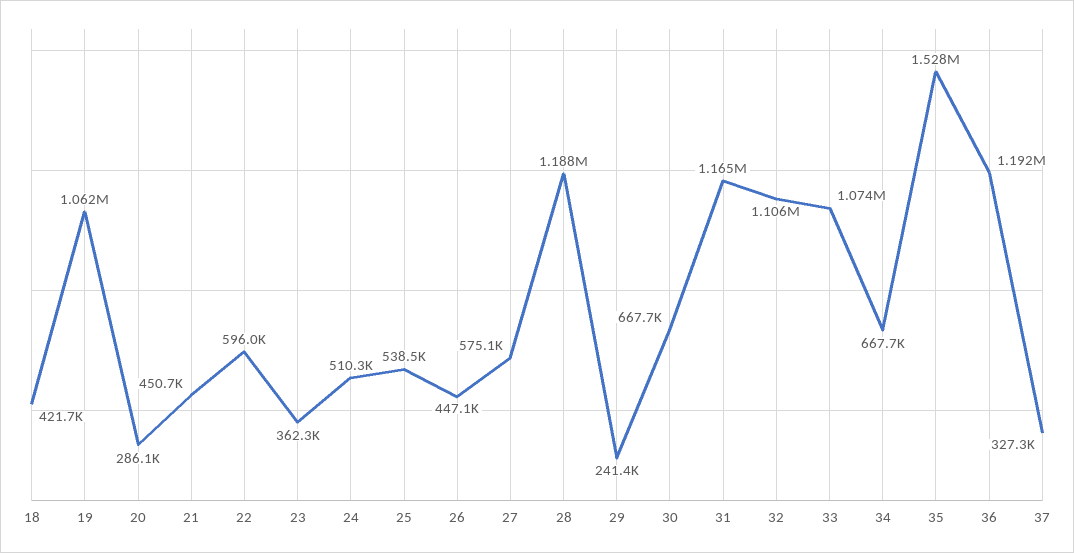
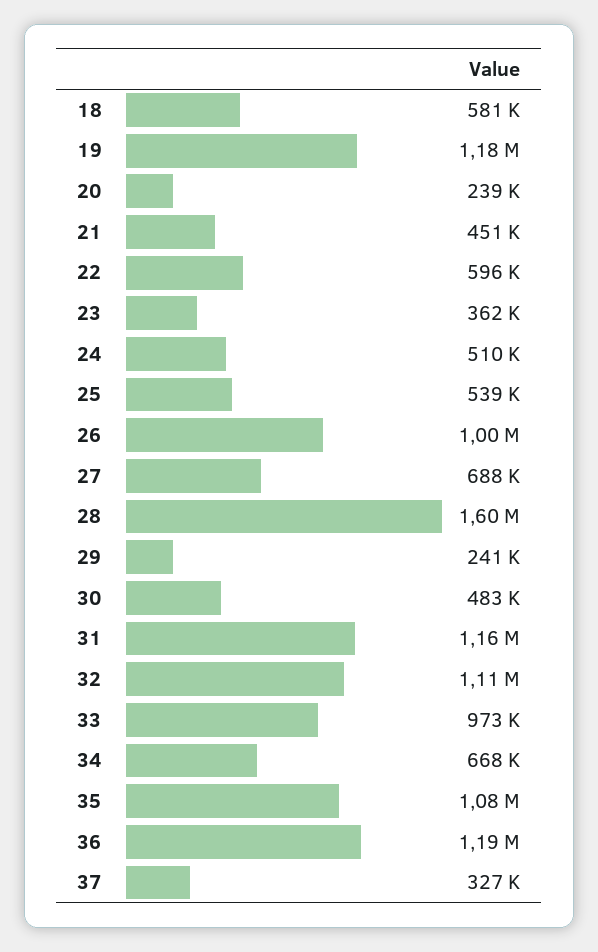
18: 421700 -> 581000
19: 1062000 -> 1180000
20: 286100 -> 239000
26: 447100 -> 1000000
27: 575100 -> 688000
28: 1188000 -> 1600000
30: 667700 -> 483000
33: 1074000 -> 973000
35: 1528000 -> 1080000

